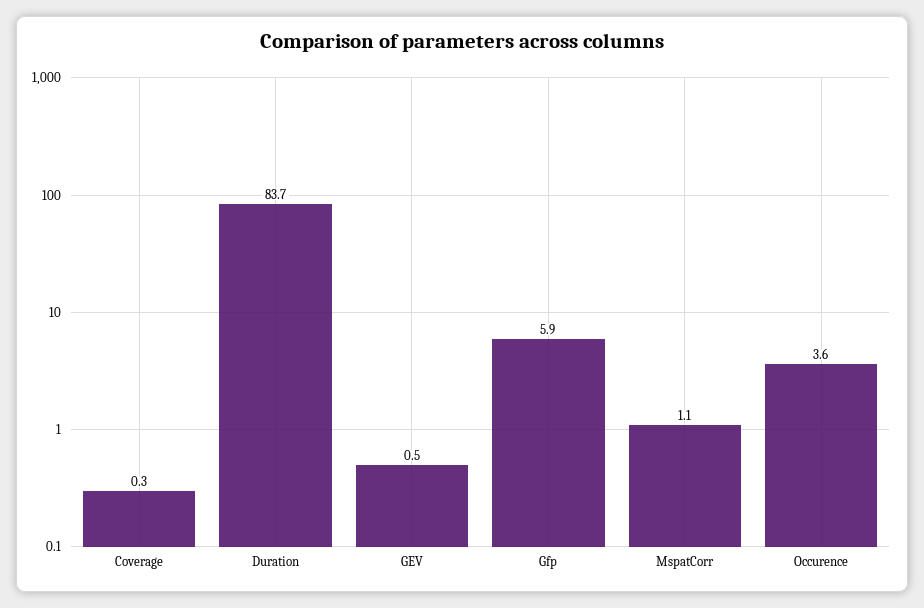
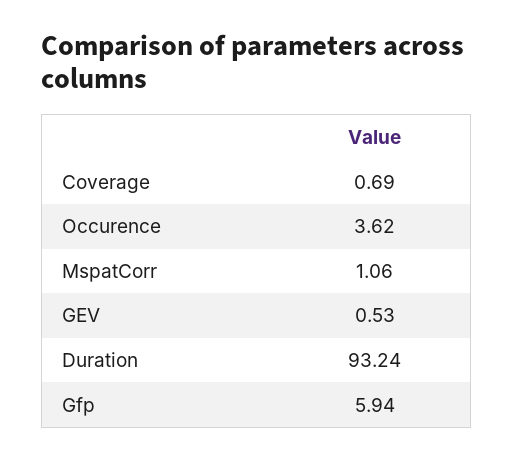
Coverage: 0.3 -> 0.69
Duration: 83.7 -> 93.24

